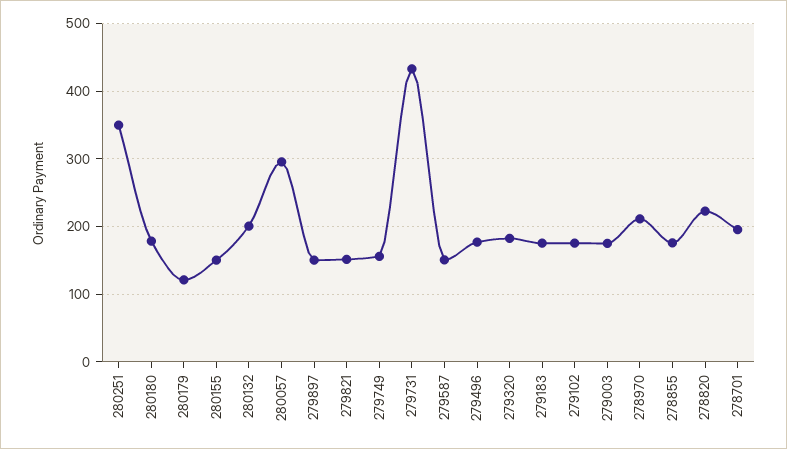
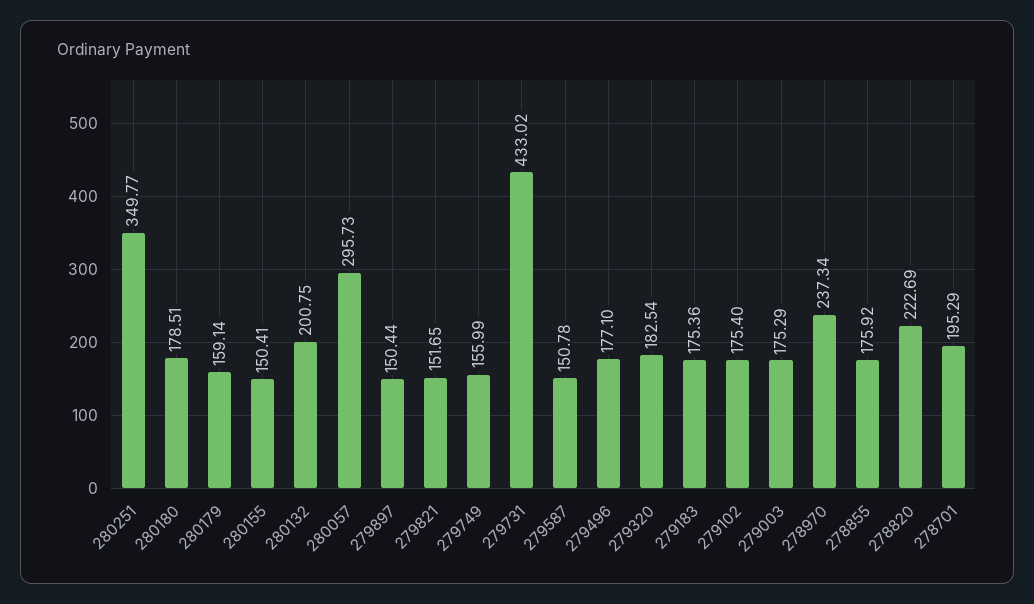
280179: 120 -> 159.14
278970: 210 -> 237.34

